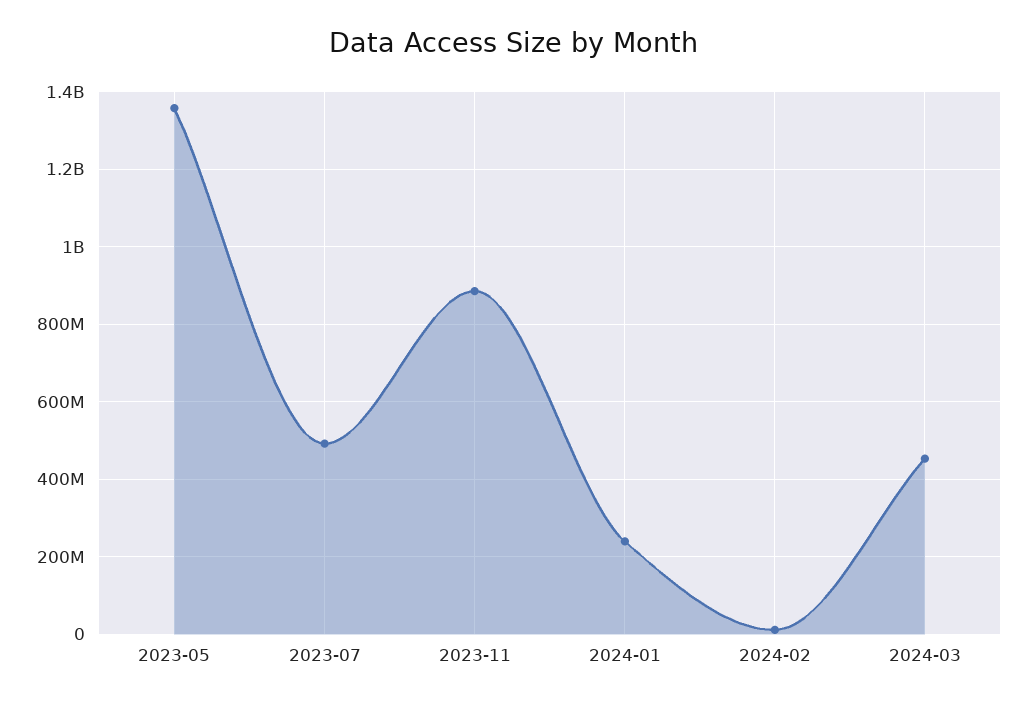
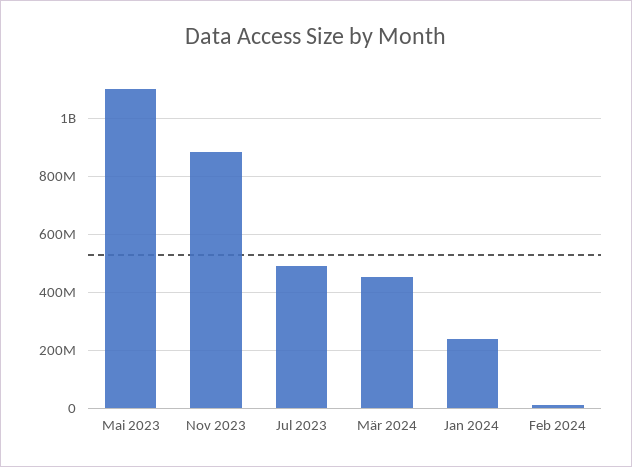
2023-05: 1360000000 -> 1100000000

